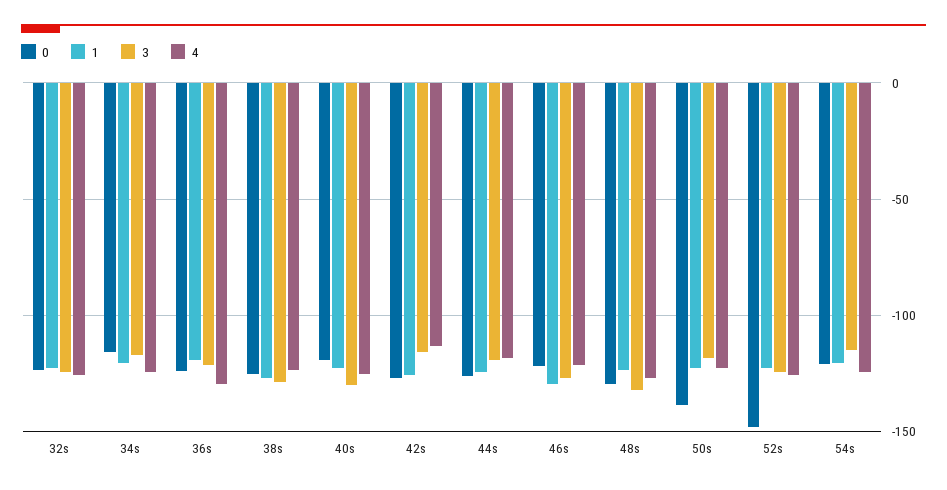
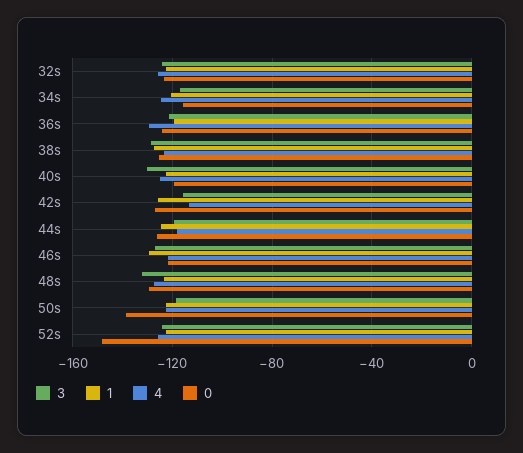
0, 54s: -120 -> none
1, 54s: -120 -> none
3, 54s: -115 -> none
4, 54s: -125 -> none

